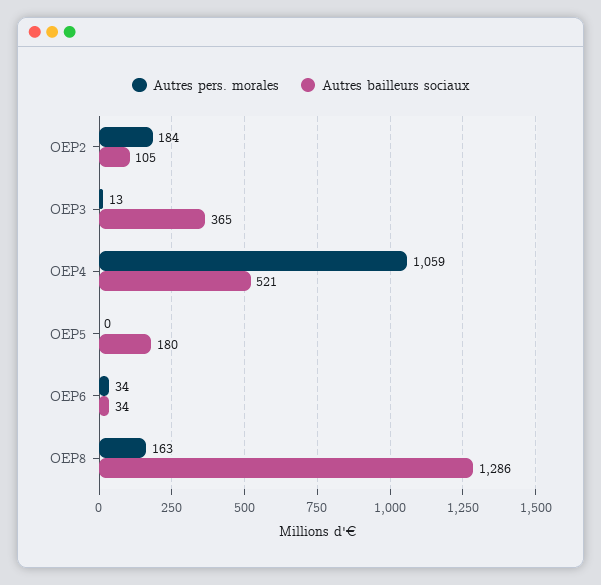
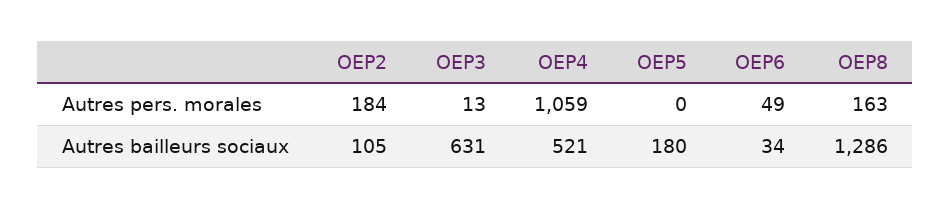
Autres bailleurs sociaux, OEP3: 365 -> 631
Autres pers. morales, OEP6: 34 -> 49

